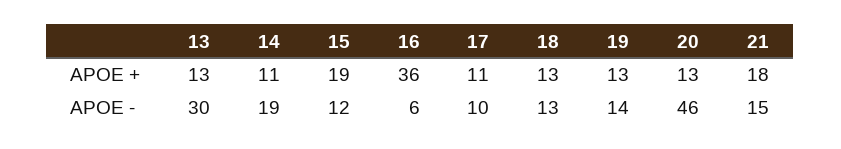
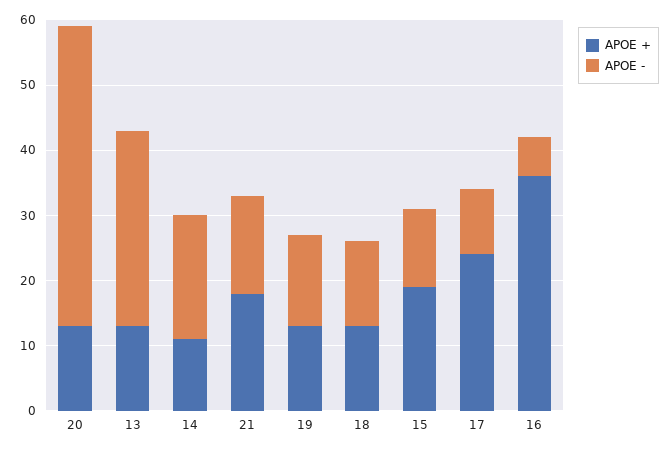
APOE +, 17: 11 -> 25

